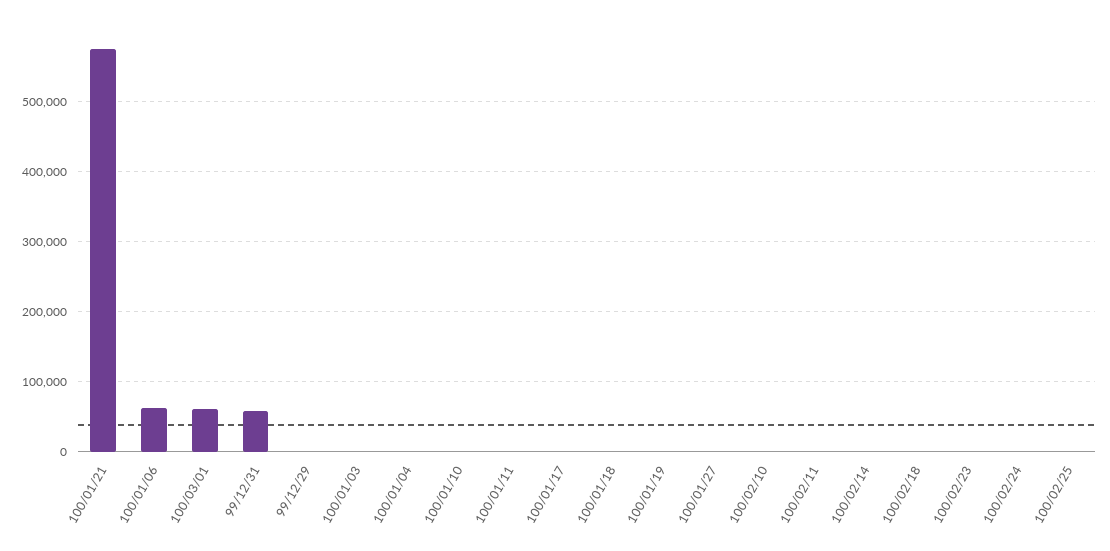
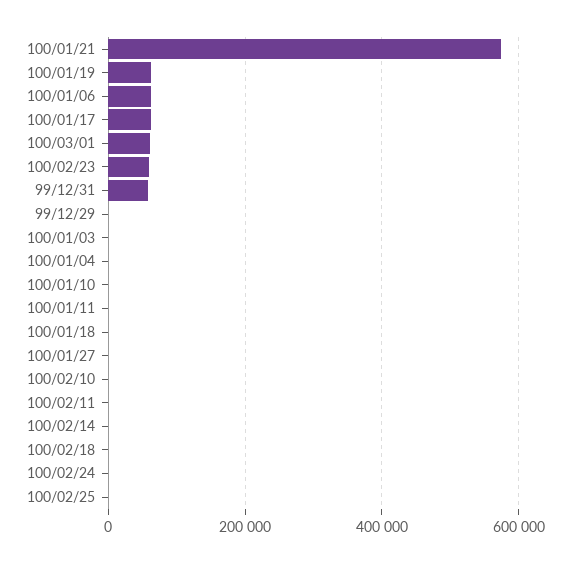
100/01/17: 0 -> 60000
100/01/19: 0 -> 60000
100/02/23: 0 -> 60000

